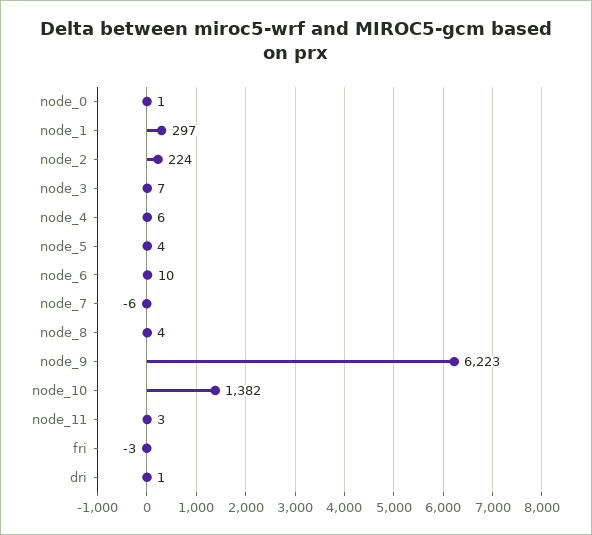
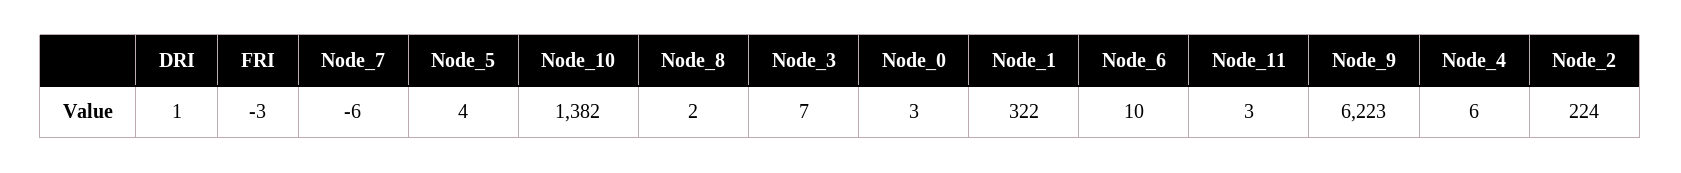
node_0: 1 -> 3
node_1: 297 -> 322
node_8: 4 -> 2

